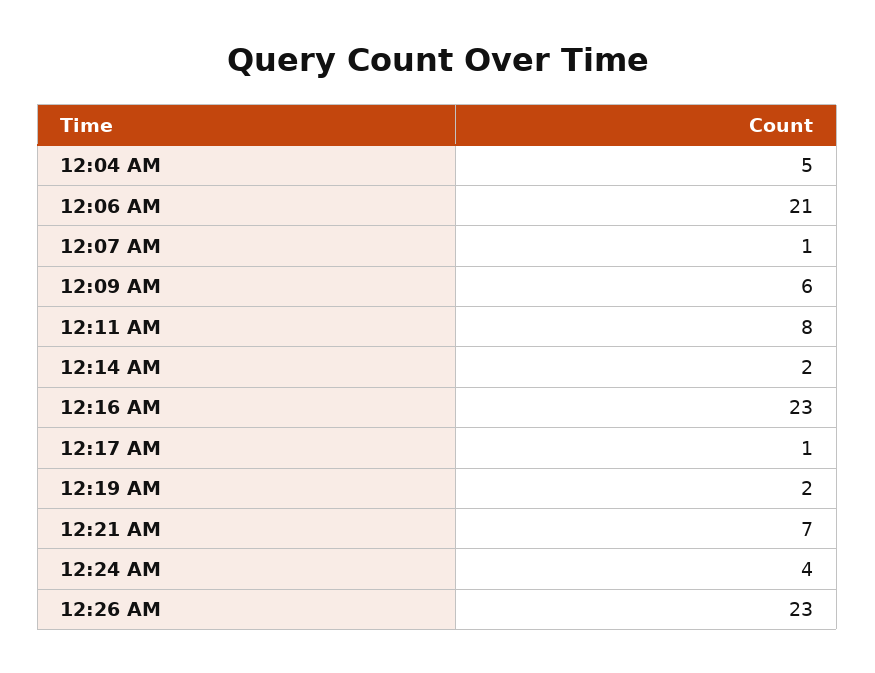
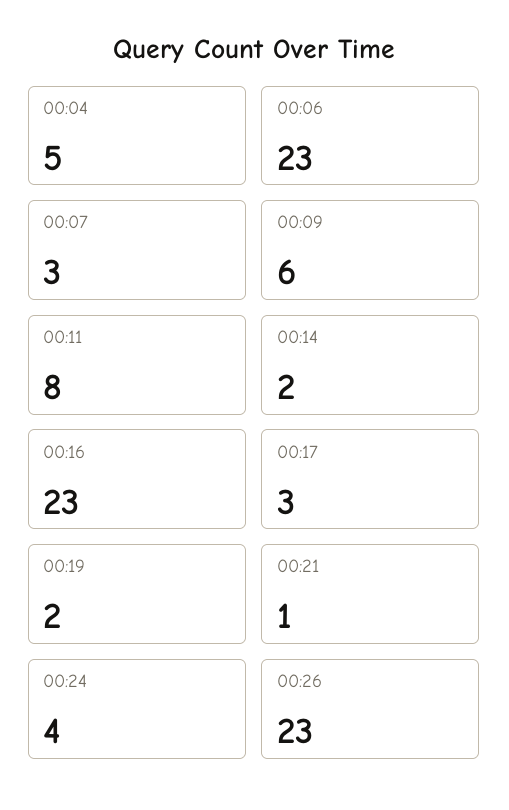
12:06 AM: 21 -> 23
12:07 AM: 1 -> 3
12:17 AM: 1 -> 3
12:21 AM: 7 -> 1

